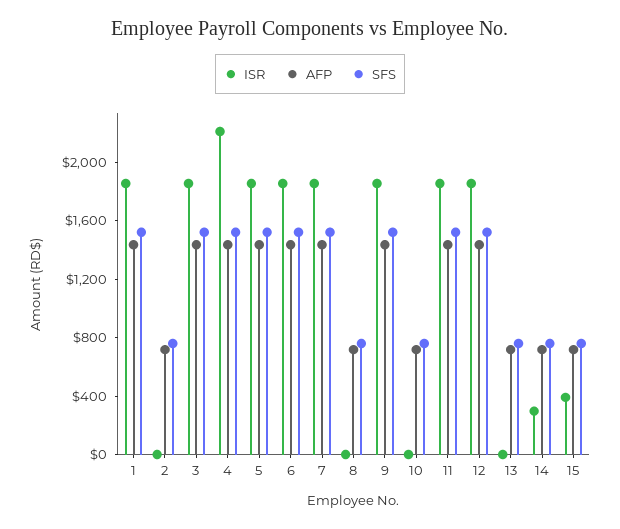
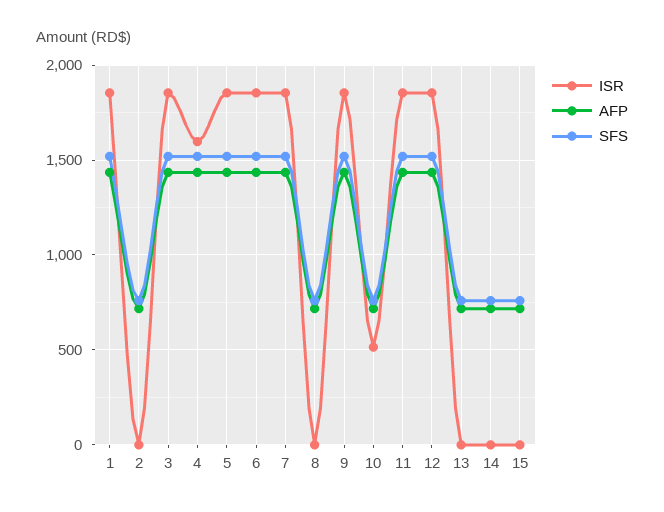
ISR, 4: 2200 -> 1600
ISR, 10: 0 -> 500
ISR, 14: 300 -> 0
ISR, 15: 400 -> 0

